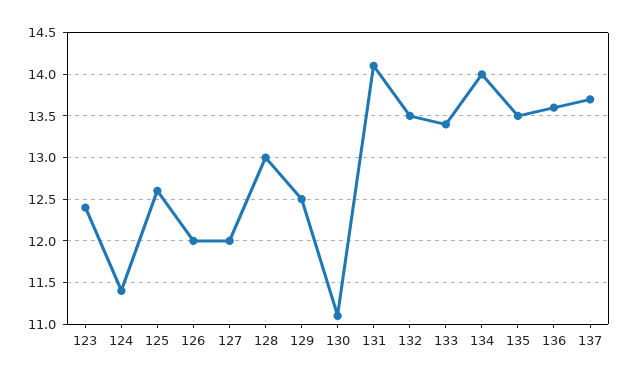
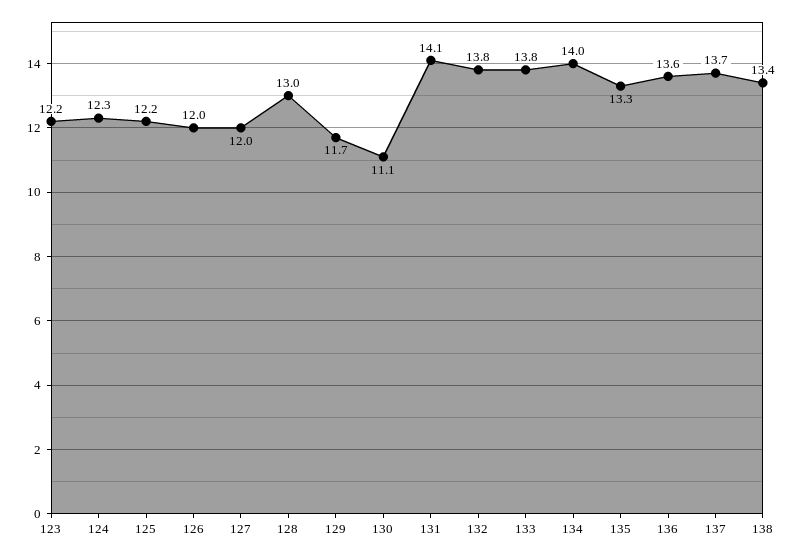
123: 12.4 -> 12.2
124: 11.4 -> 12.3
125: 12.6 -> 12.2
129: 12.5 -> 11.7
132: 13.5 -> 13.8
133: 13.4 -> 13.8
135: 13.5 -> 13.3
138: none -> 13.4

